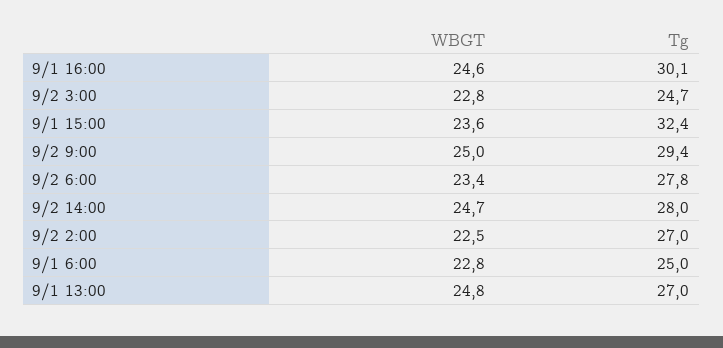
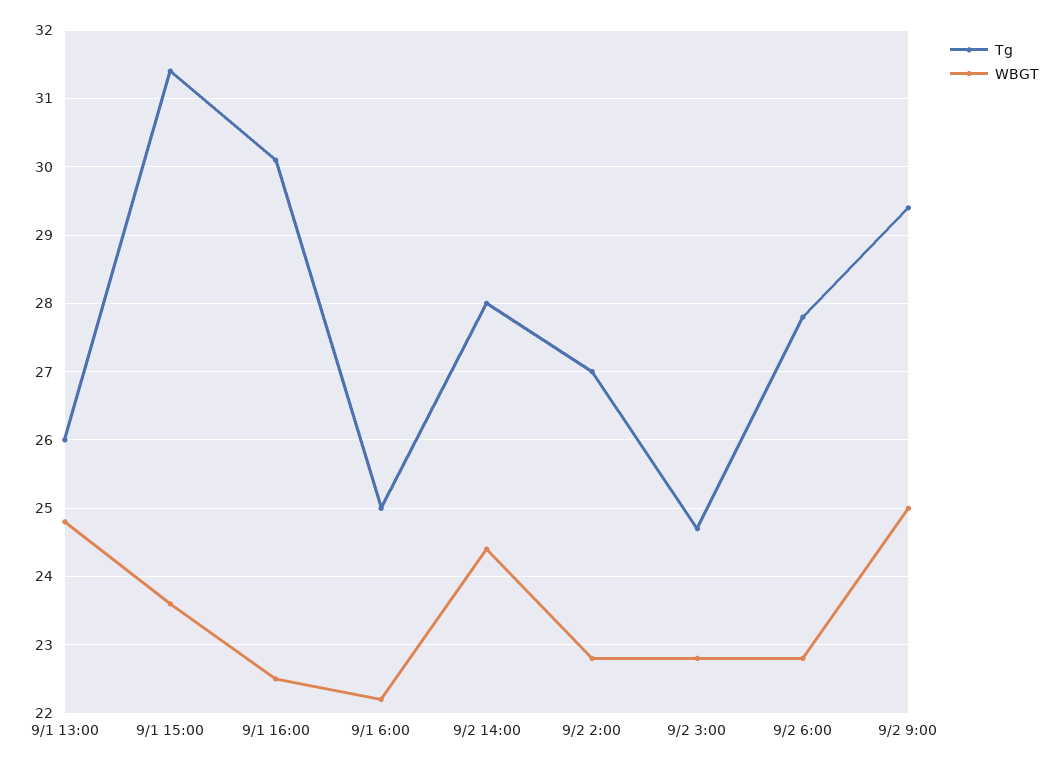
WBGT, 9/1 16:00: 24.6 -> 22.5
Tg, 9/1 15:00: 32.4 -> 31.4
WBGT, 9/2 6:00: 23.4 -> 22.8
WBGT, 9/2 14:00: 24.7 -> 24.4
WBGT, 9/2 2:00: 22.5 -> 22.8
WBGT, 9/1 6:00: 22.8 -> 22.2
Tg, 9/1 13:00: 27 -> 26

